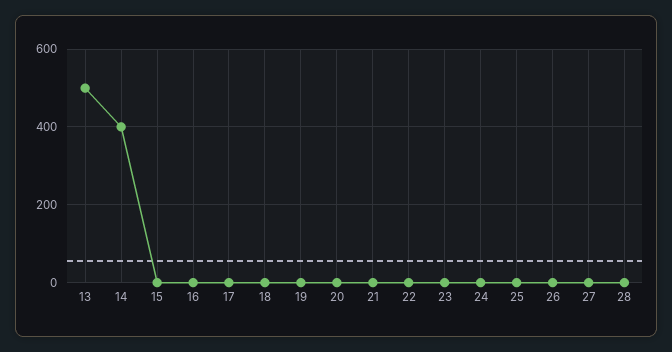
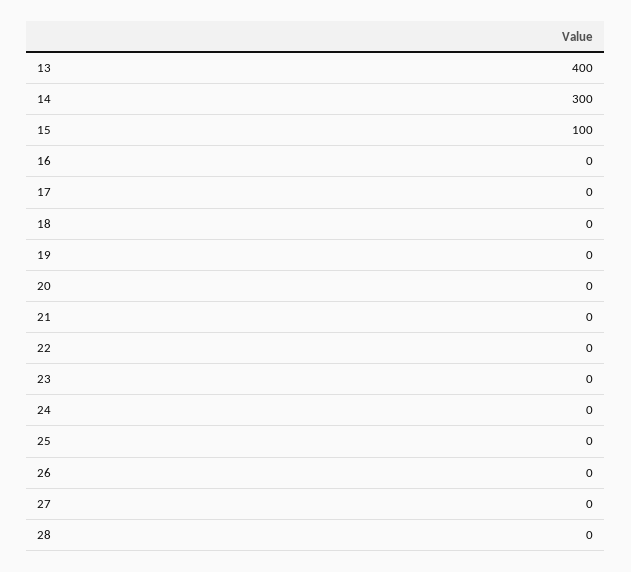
13: 500 -> 400
14: 400 -> 300
15: 0 -> 100

